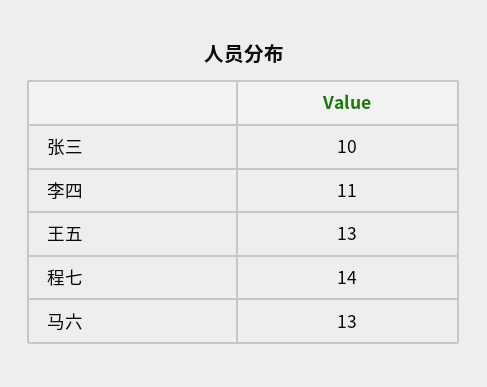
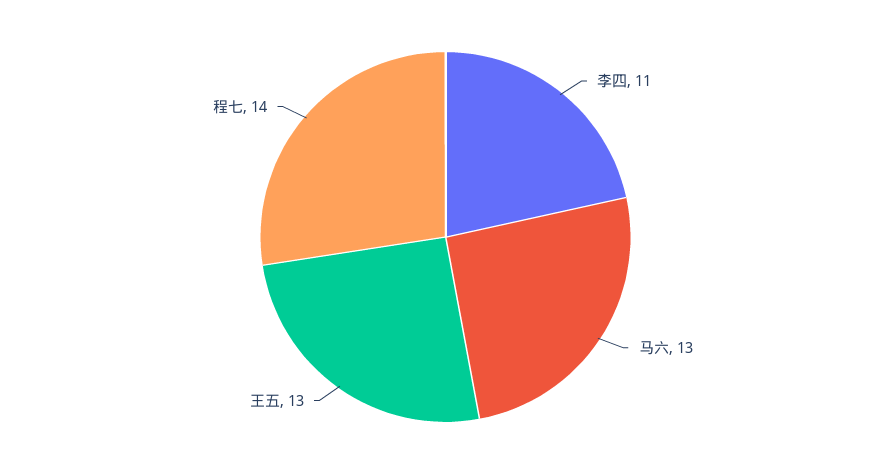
张三: 10 -> none

